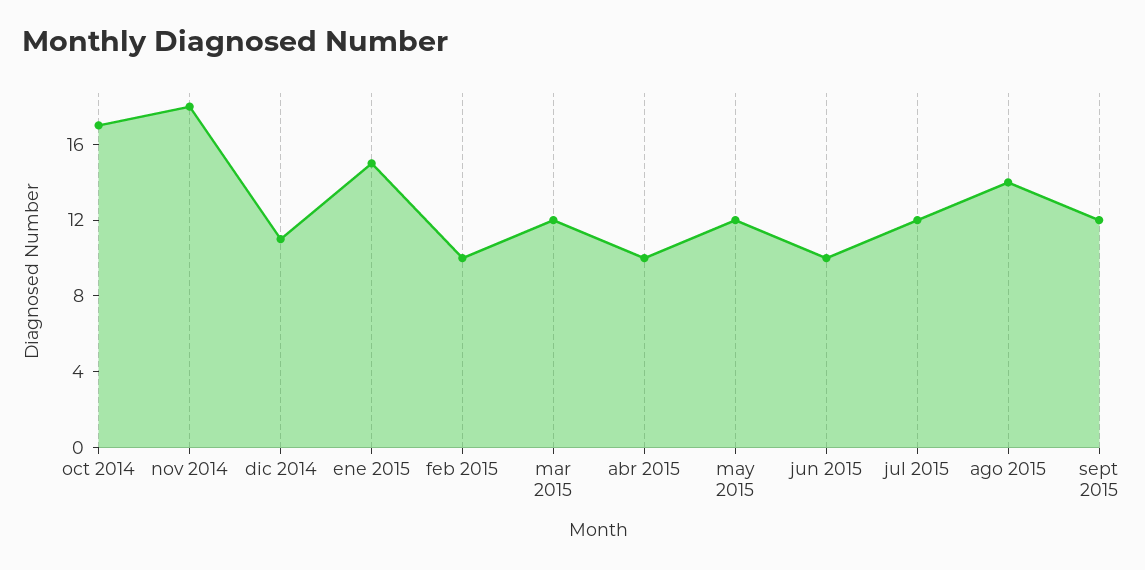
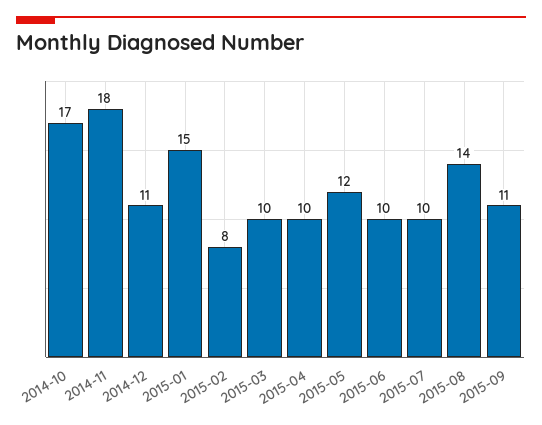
feb 2015: 10 -> 8
mar 2015: 12 -> 10
jul 2015: 12 -> 10
sept 2015: 12 -> 11

